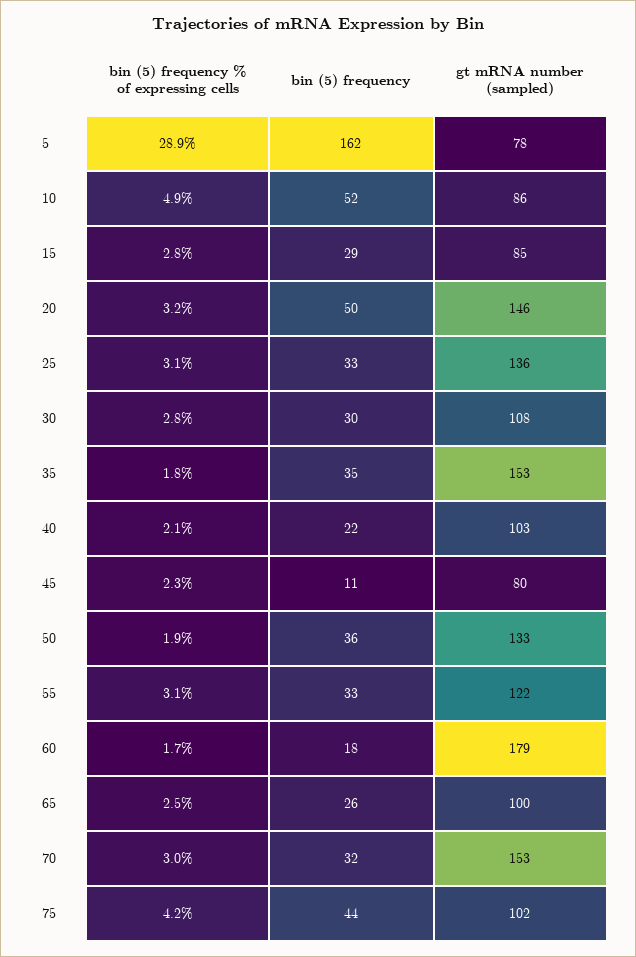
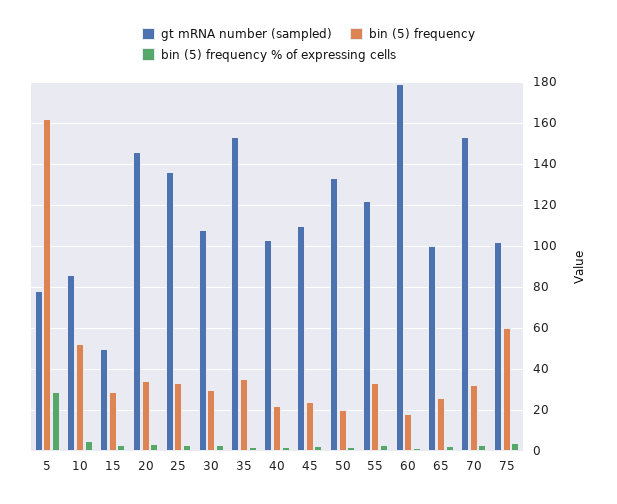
gt mRNA number (sampled), 15: 85 -> 50
bin (5) frequency, 20: 50 -> 35
bin (5) frequency, 45: 11 -> 25
gt mRNA number (sampled), 45: 80 -> 110
bin (5) frequency, 50: 36 -> 20
bin (5) frequency, 75: 44 -> 60

